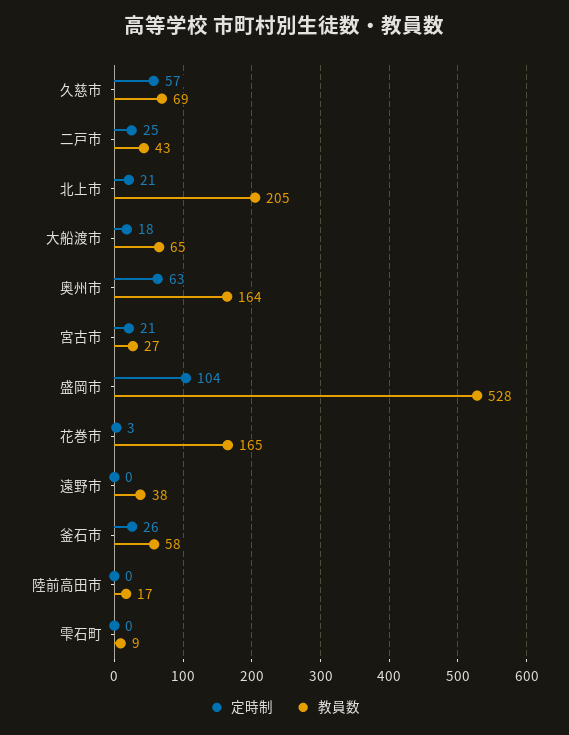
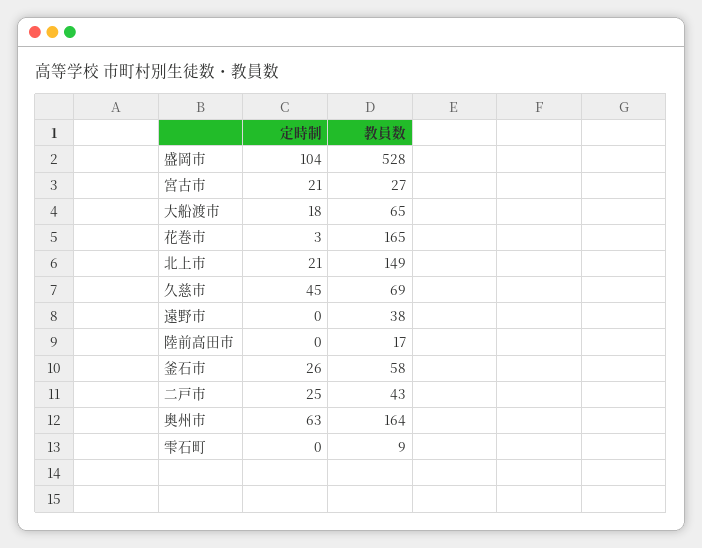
定時制, 久慈市: 57 -> 45
教員数, 北上市: 205 -> 149

